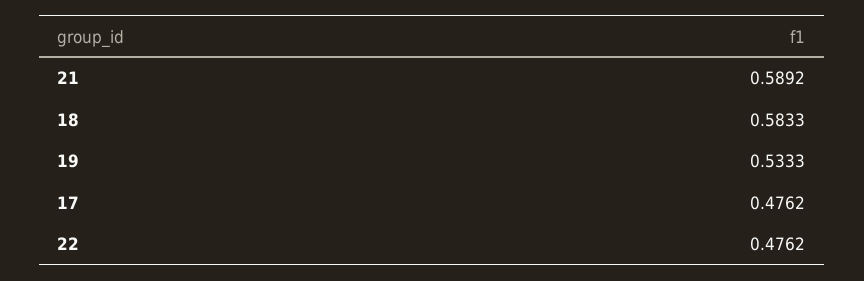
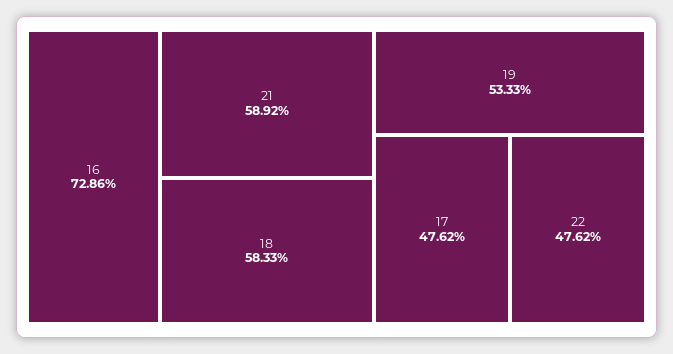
16: none -> 0.7286

